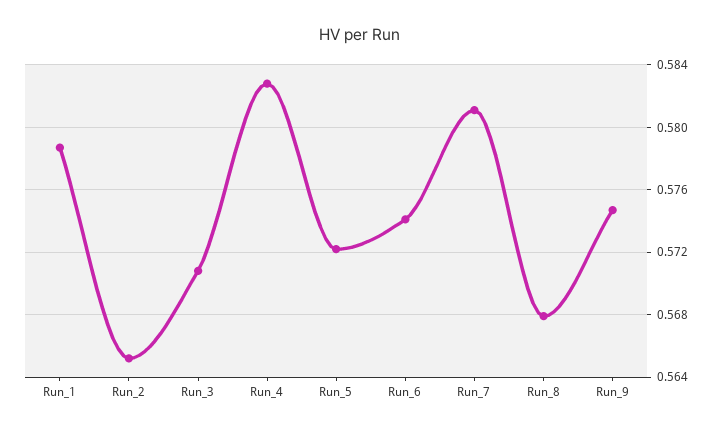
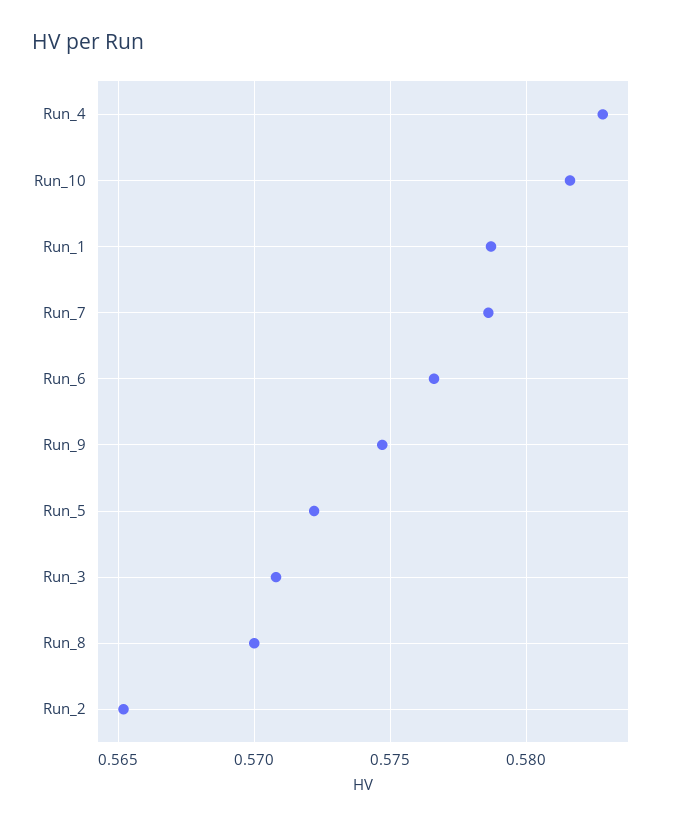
Run_6: 0.574 -> 0.5765
Run_7: 0.581 -> 0.5785
Run_8: 0.568 -> 0.57
Run_10: none -> 0.5815

